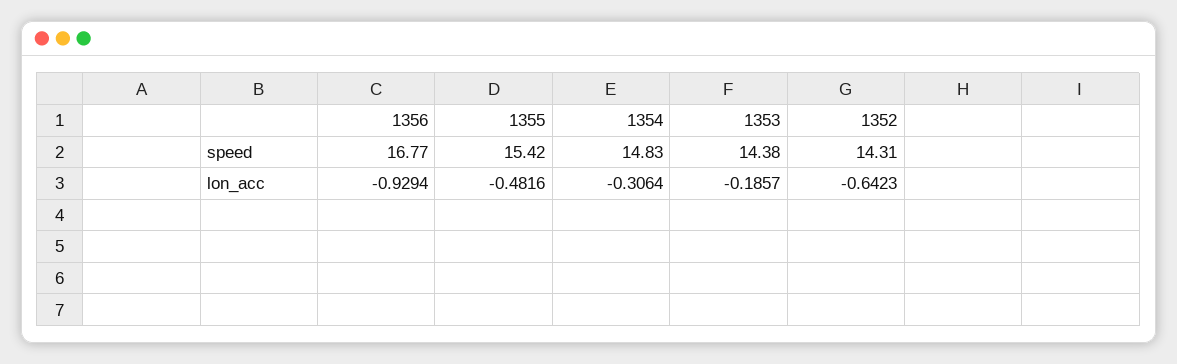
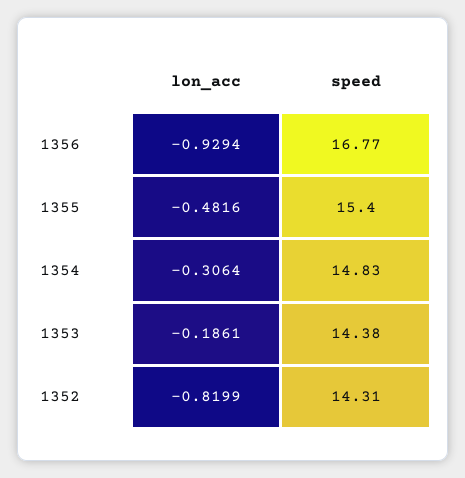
1355, speed: 15.42 -> 15.4
1353, lon_acc: -0.1857 -> -0.1861
1352, lon_acc: -0.6423 -> -0.8199

